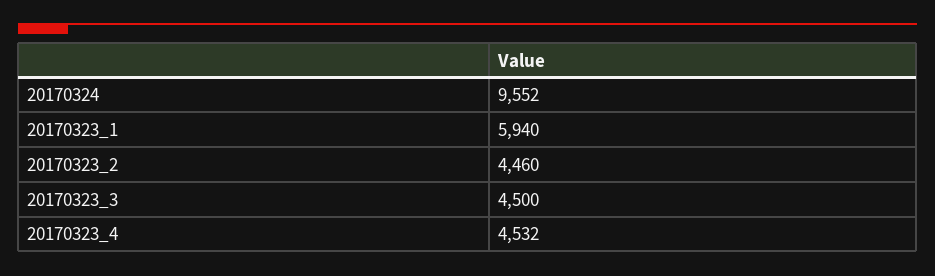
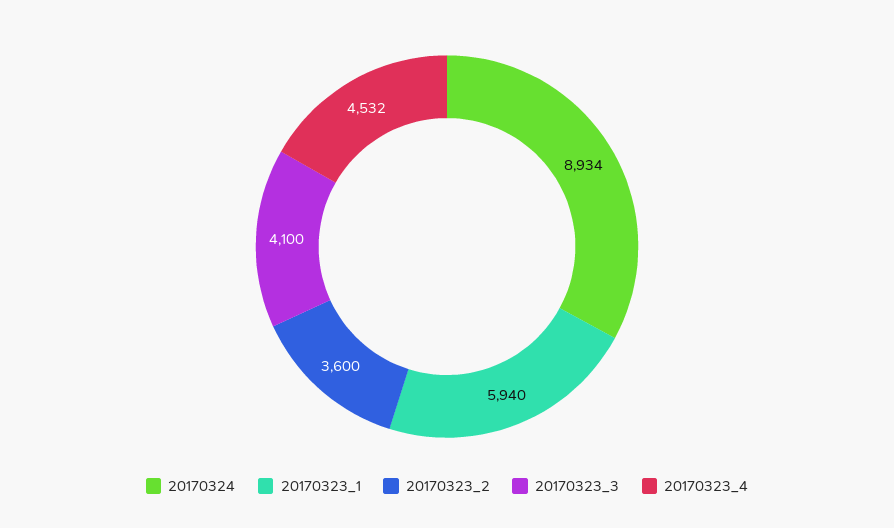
20170324: 9552 -> 8934
20170323_2: 4460 -> 3600
20170323_3: 4500 -> 4100

